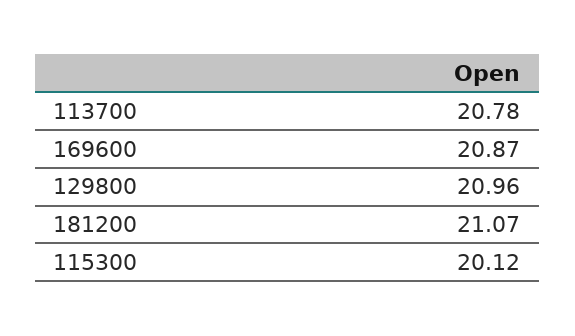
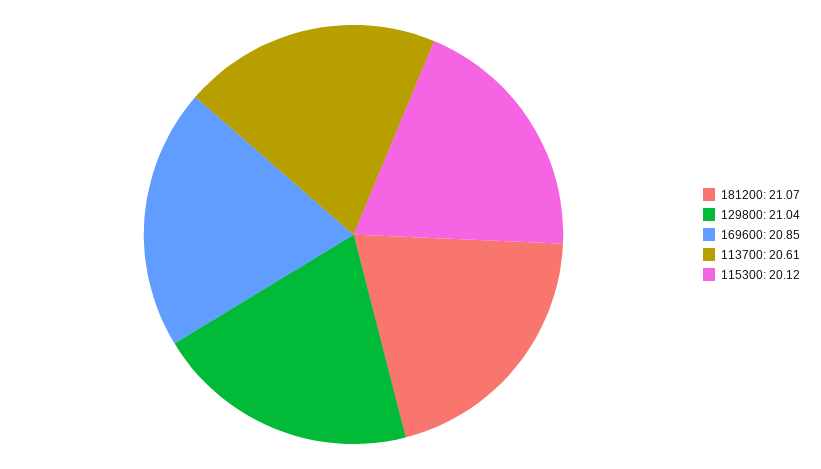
113700: 20.78 -> 20.61
169600: 20.87 -> 20.85
129800: 20.96 -> 21.04

